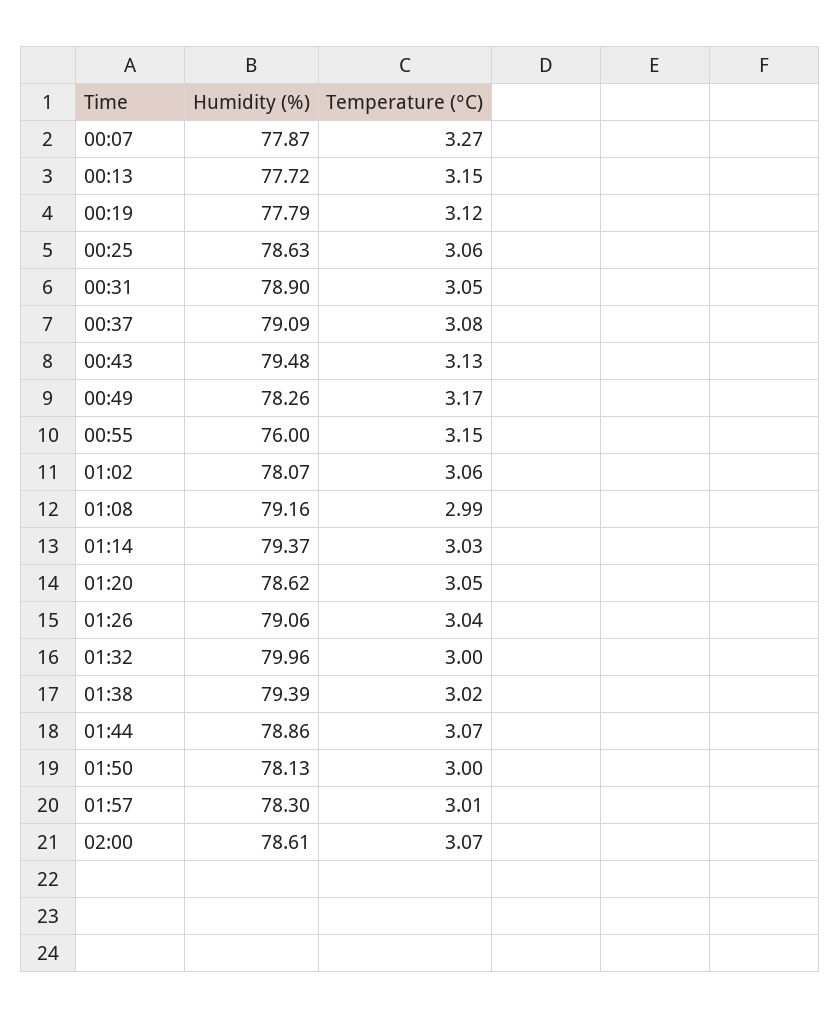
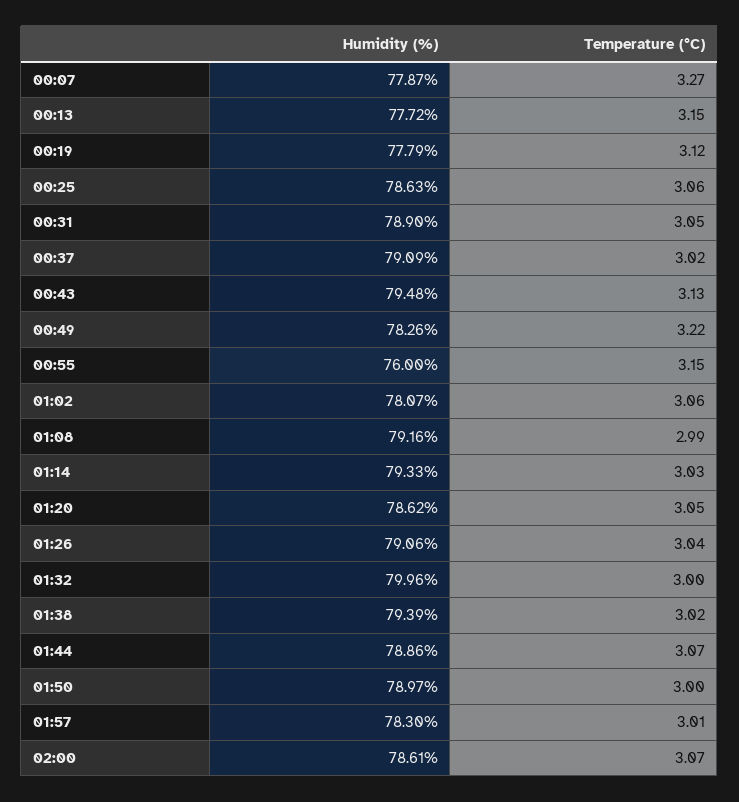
Temperature (°C), 00:37: 3.08 -> 3.02
Temperature (°C), 00:49: 3.17 -> 3.22
Humidity (%), 01:14: 79.37 -> 79.33
Humidity (%), 01:50: 78.13 -> 78.97

